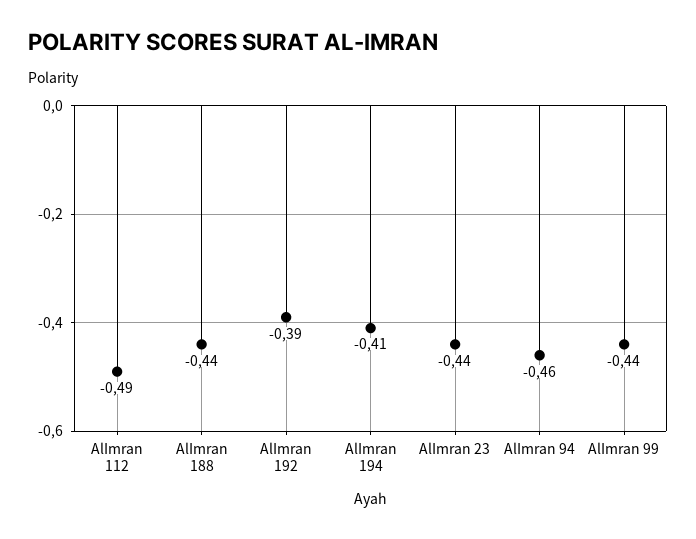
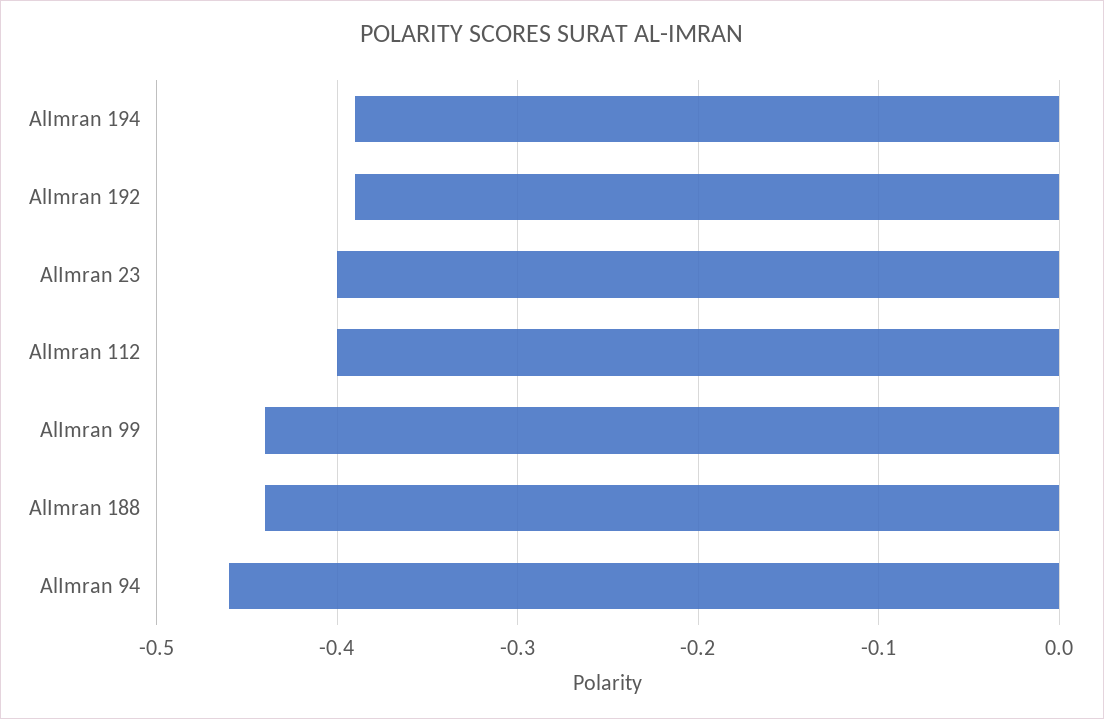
AlImran 112: -0.49 -> -0.4
AlImran 194: -0.41 -> -0.39
AlImran 23: -0.44 -> -0.4

